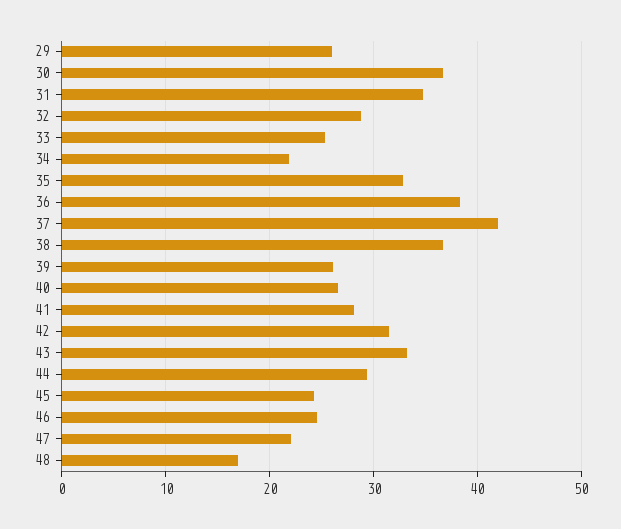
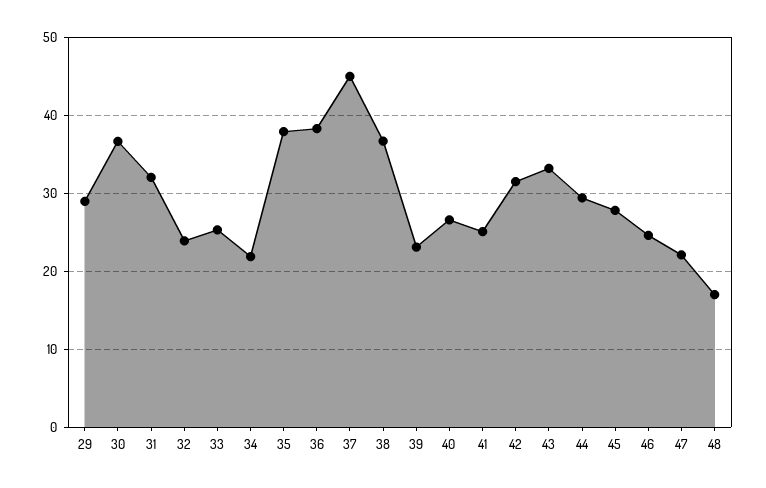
29: 26 -> 29
31: 35 -> 32
32: 29 -> 24
35: 33 -> 38
37: 42 -> 45
39: 26 -> 23
41: 28 -> 25
45: 24 -> 28

